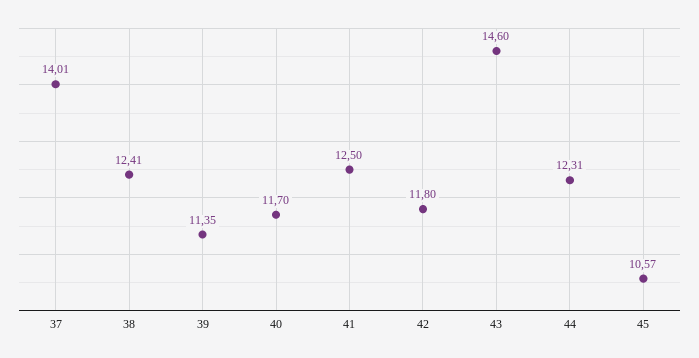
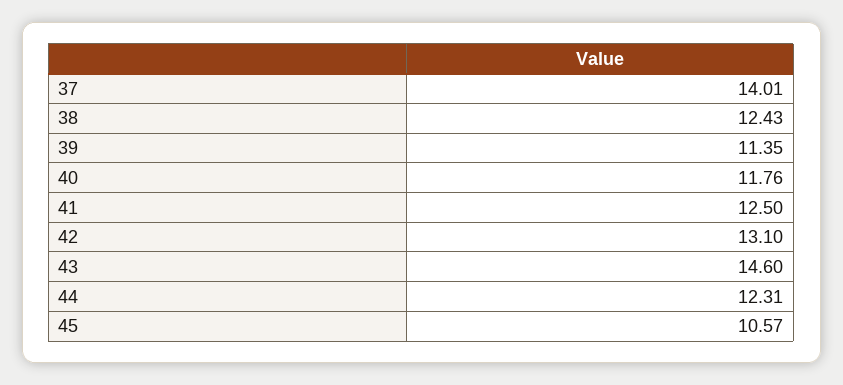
38: 12.41 -> 12.43
40: 11.7 -> 11.76
42: 11.8 -> 13.1

